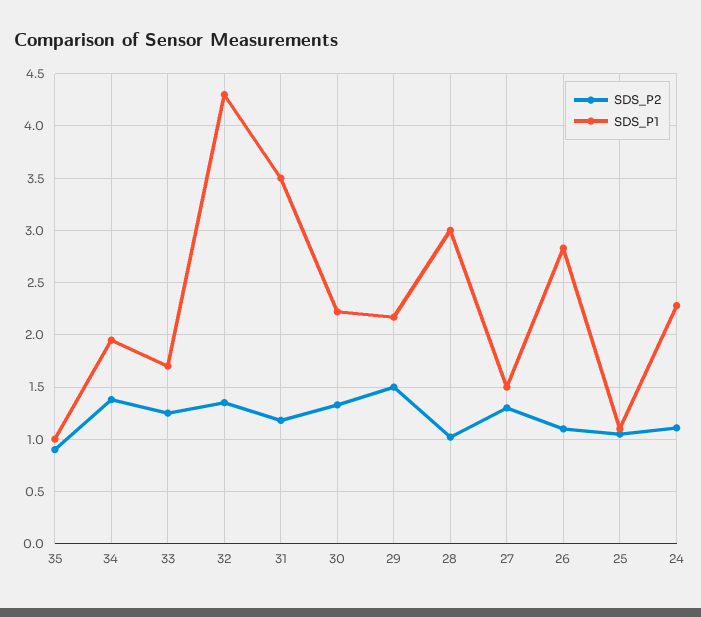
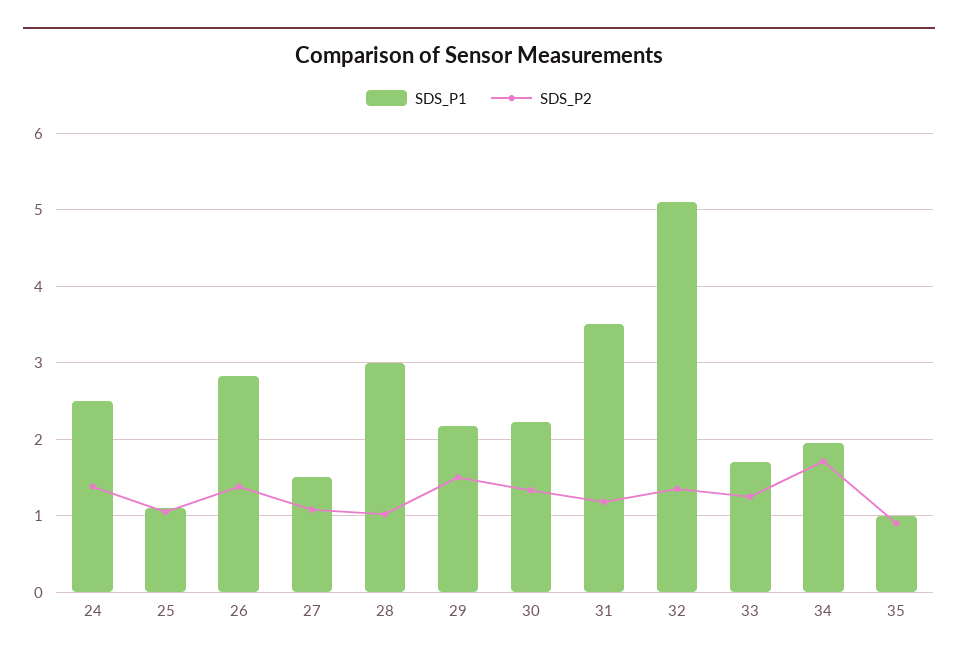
SDS_P2, 34: 1.4 -> 1.7
SDS_P1, 32: 4.3 -> 5.1
SDS_P2, 27: 1.3 -> 1.1
SDS_P2, 26: 1.1 -> 1.4
SDS_P2, 24: 1.1 -> 1.4
SDS_P1, 24: 2.3 -> 2.5

